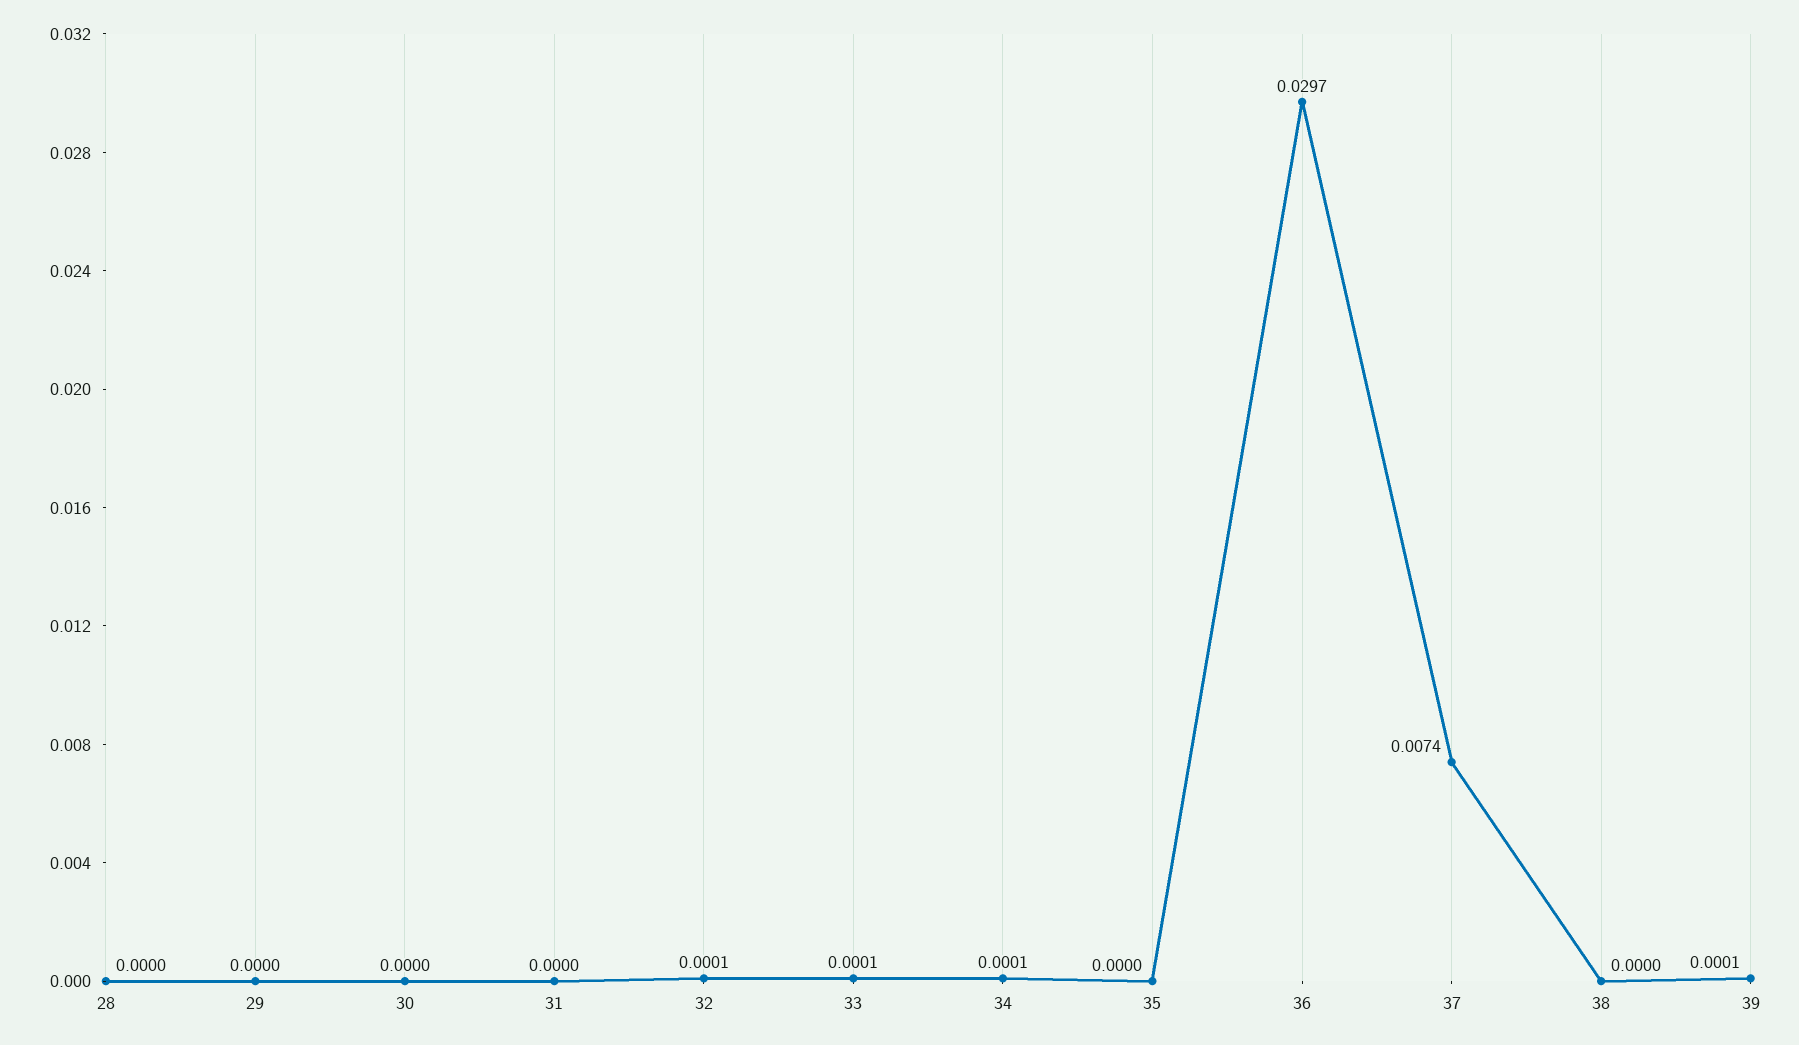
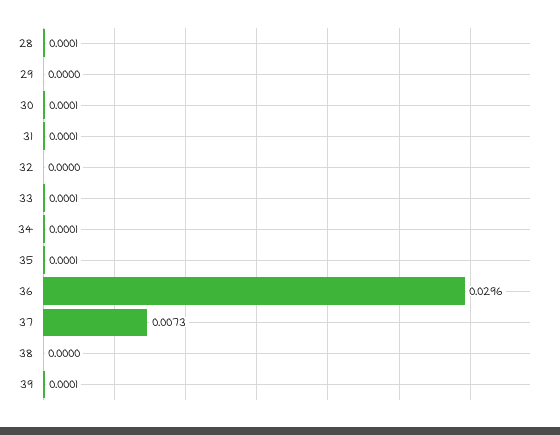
28: 0 -> 0.0001
30: 0 -> 0.0001
31: 0 -> 0.0001
32: 0.0001 -> 0
35: 0 -> 0.0001
36: 0.0297 -> 0.0296
37: 0.0074 -> 0.0073

